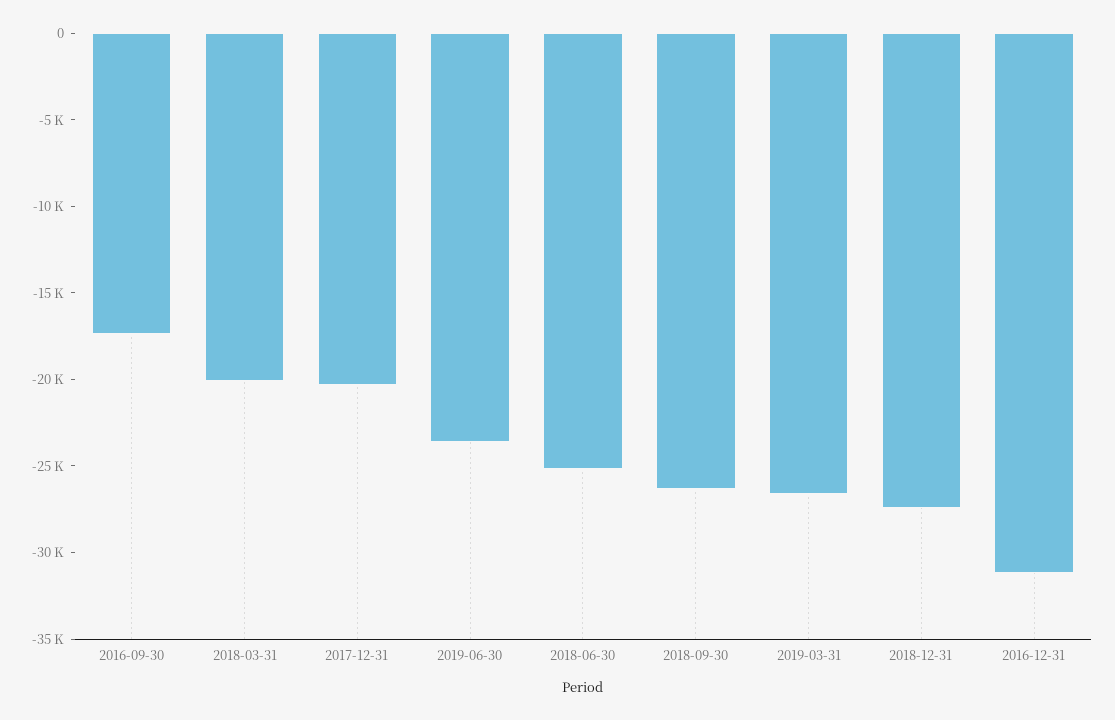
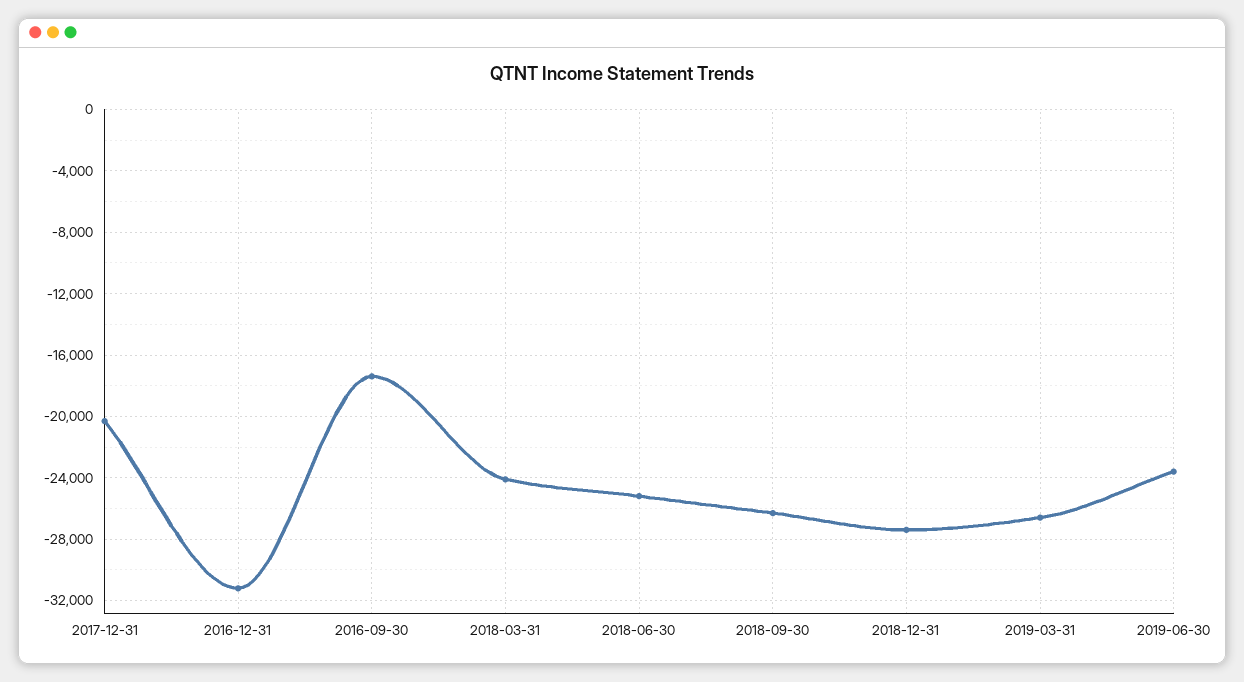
2018-03-31: -20000 -> -24000

